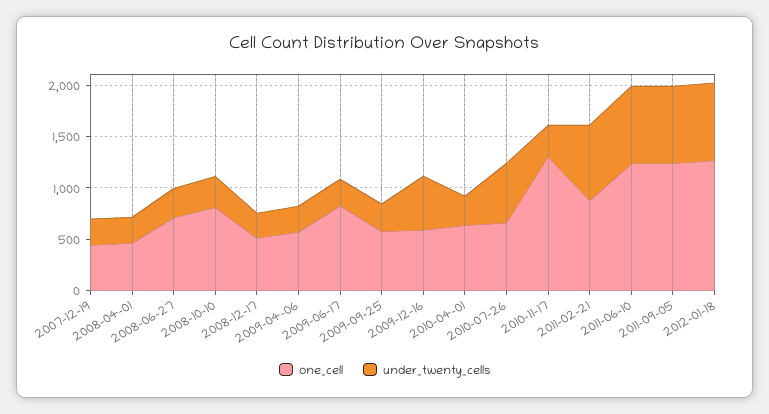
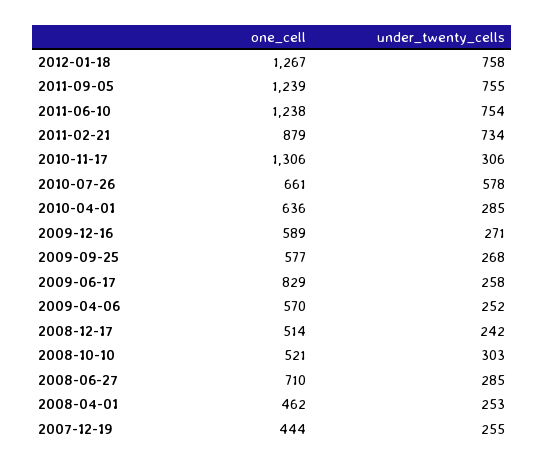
one_cell, 2008-10-10: 800 -> 521
under_twenty_cells, 2009-12-16: 500 -> 271

